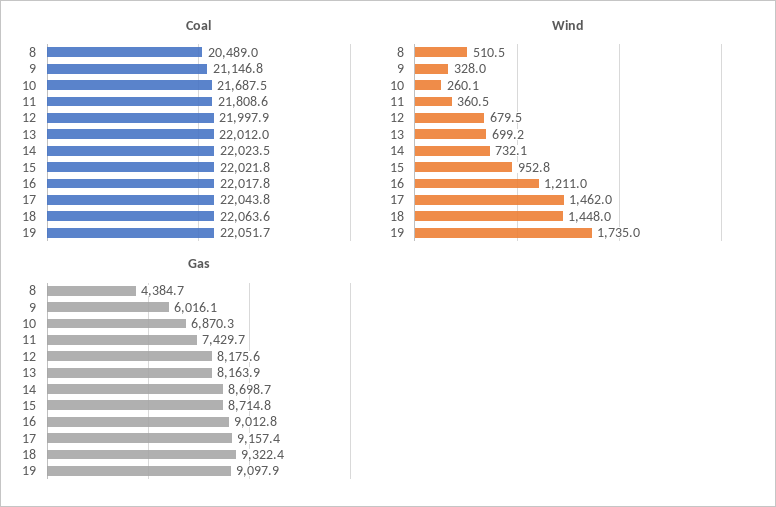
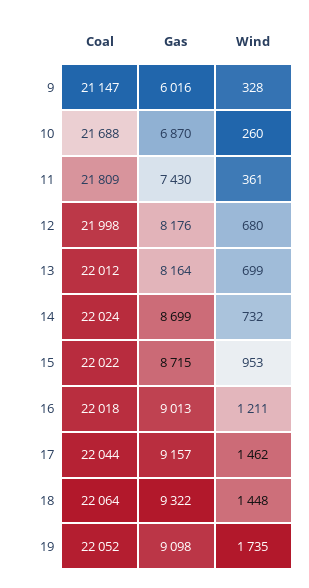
Coal, 8: 20489 -> none
Wind, 8: 510.5 -> none
Gas, 8: 4384.7 -> none

